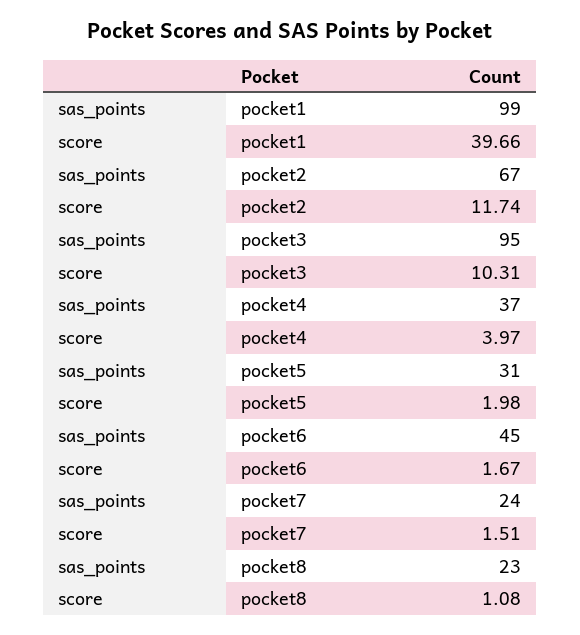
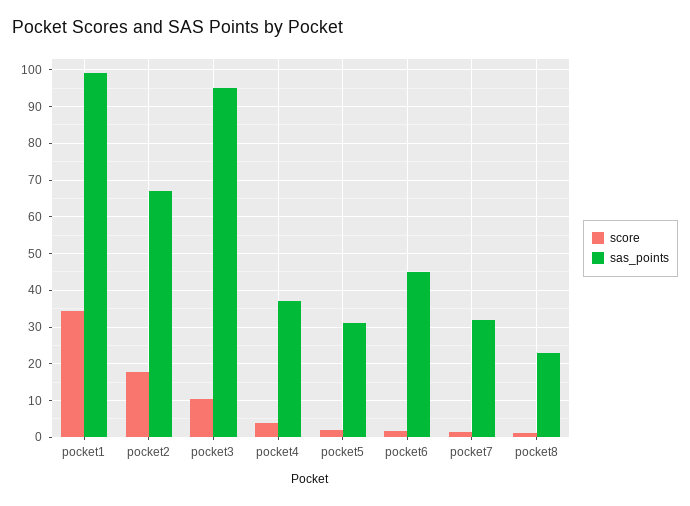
score, pocket1: 39.66 -> 34
score, pocket2: 11.74 -> 18
sas_points, pocket7: 24 -> 32

